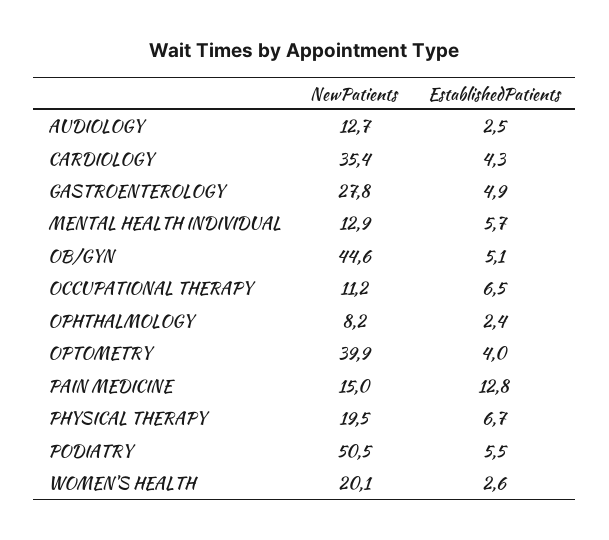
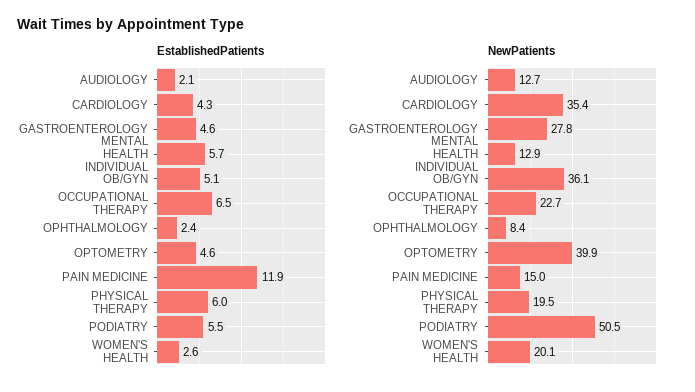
EstablishedPatients, AUDIOLOGY: 2.5 -> 2.1
EstablishedPatients, GASTROENTEROLOGY: 4.9 -> 4.6
NewPatients, OB/GYN: 44.6 -> 36.1
NewPatients, OCCUPATIONAL THERAPY: 11.2 -> 22.7
NewPatients, OPHTHALMOLOGY: 8.2 -> 8.4
EstablishedPatients, OPTOMETRY: 4 -> 4.6
EstablishedPatients, PAIN MEDICINE: 12.8 -> 11.9
EstablishedPatients, PHYSICAL THERAPY: 6.7 -> 6

